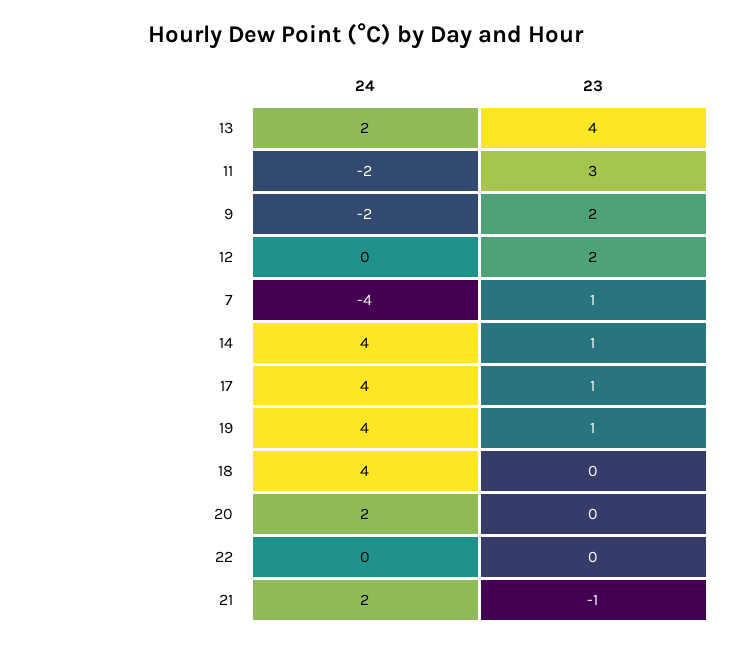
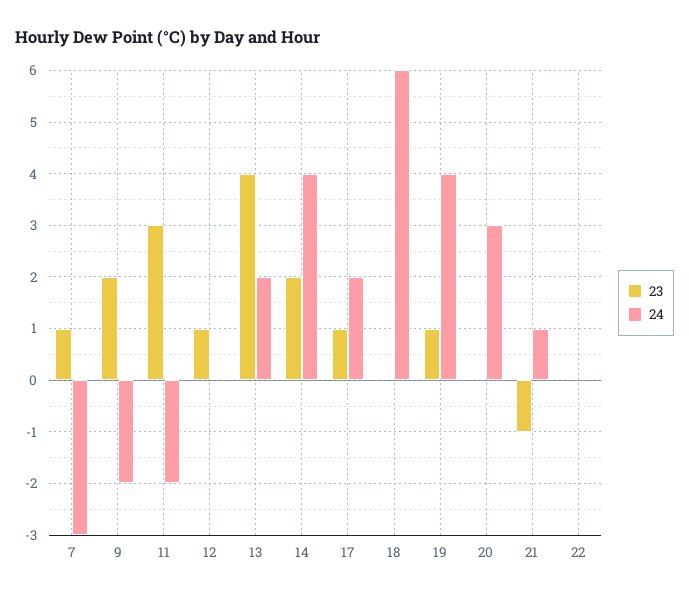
23, 12: 2 -> 1
24, 7: -4 -> -3
23, 14: 1 -> 2
24, 17: 4 -> 2
24, 18: 4 -> 6
24, 20: 2 -> 3
24, 21: 2 -> 1

